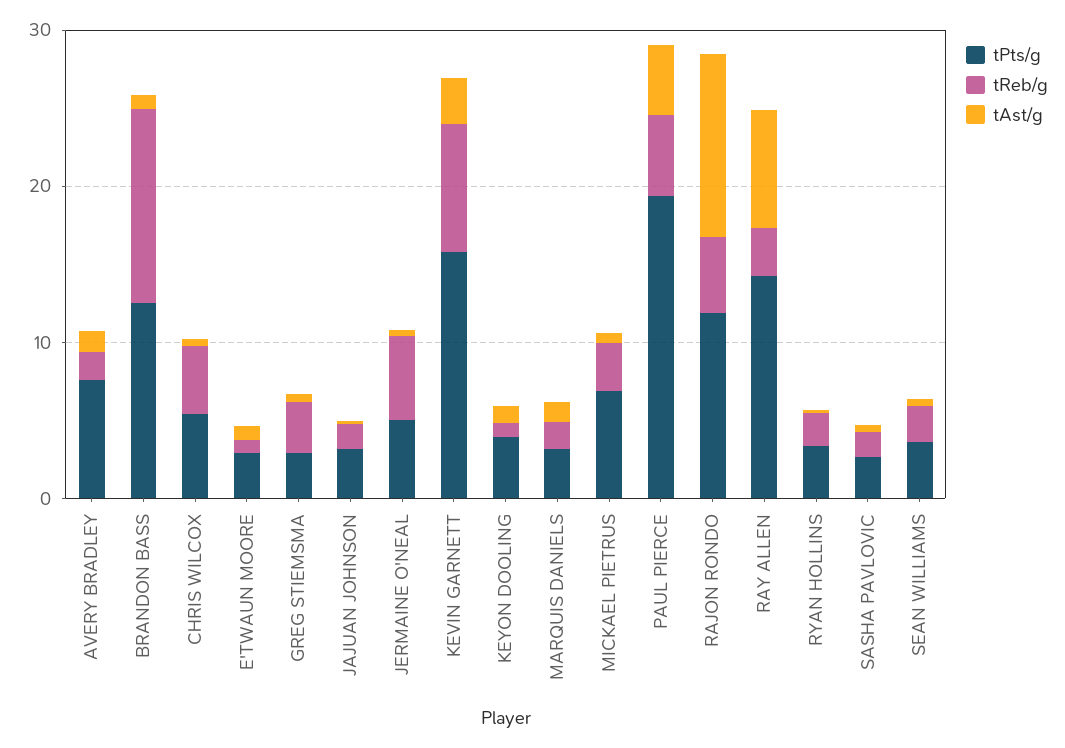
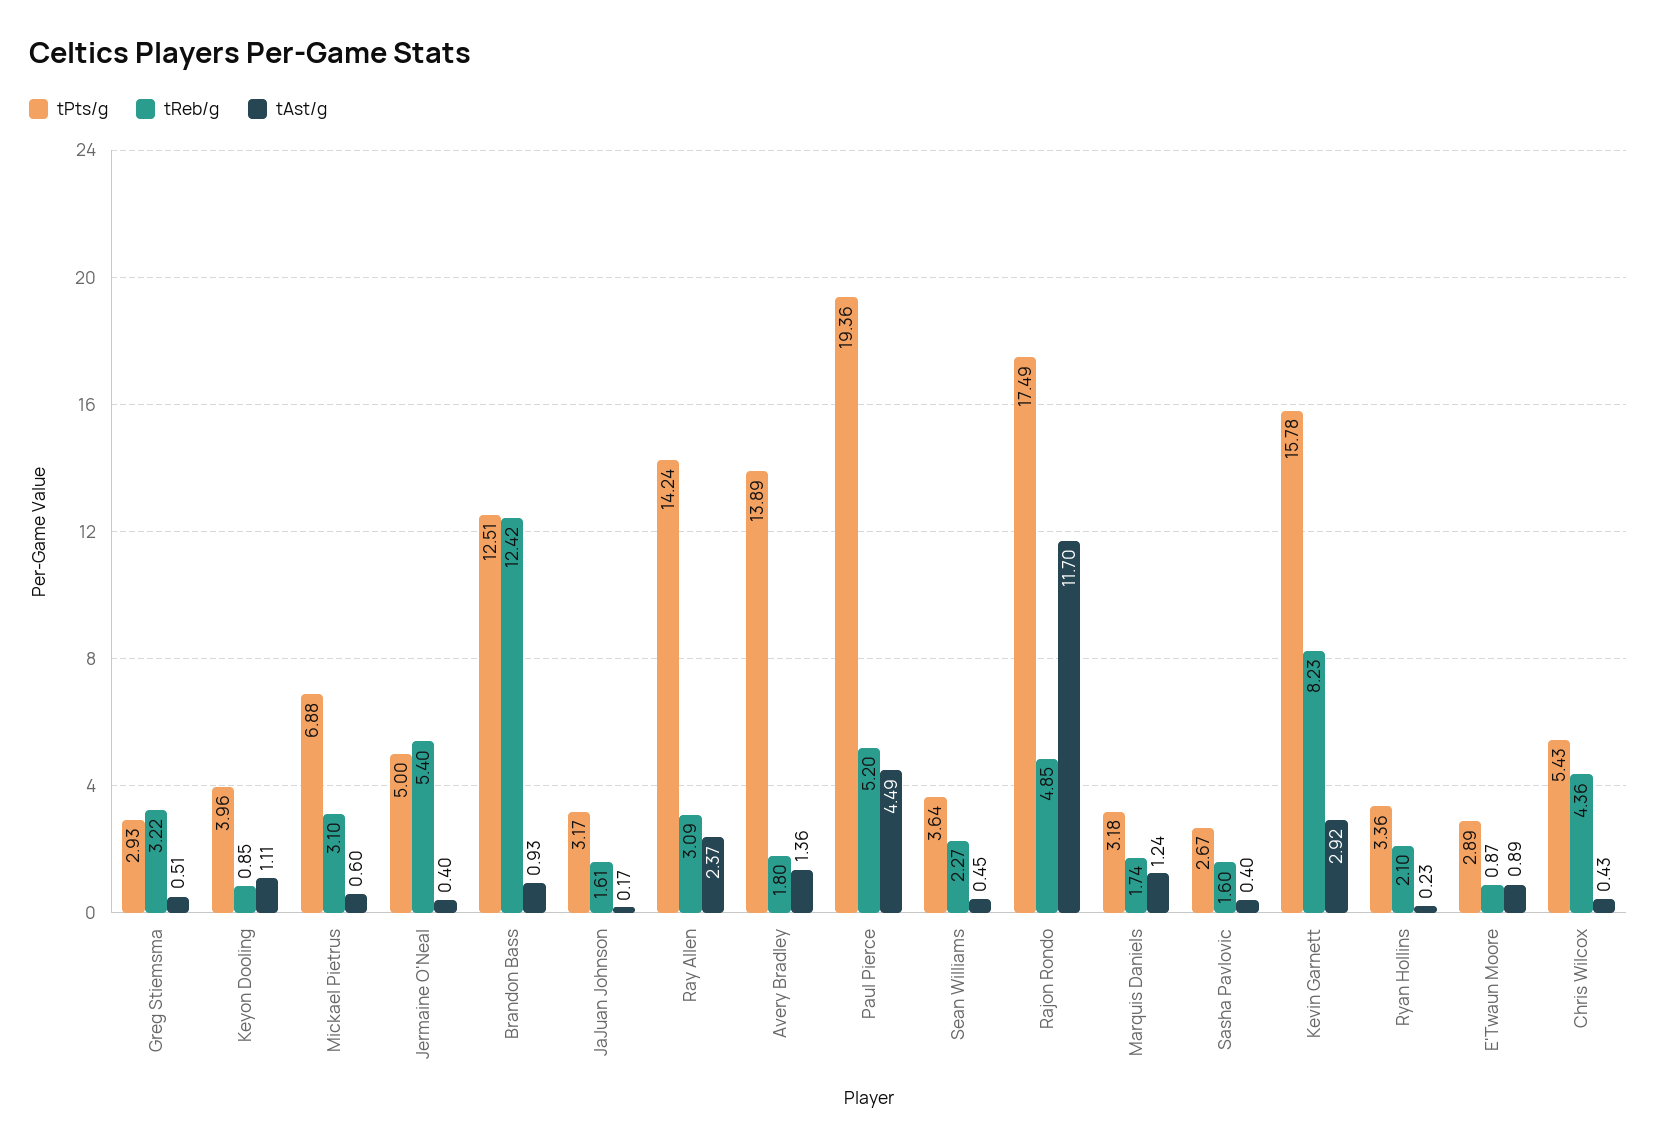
tPts/g, AVERY BRADLEY: 8 -> 13.89
tPts/g, RAJON RONDO: 12 -> 17.49
tAst/g, RAY ALLEN: 8 -> 2.37

